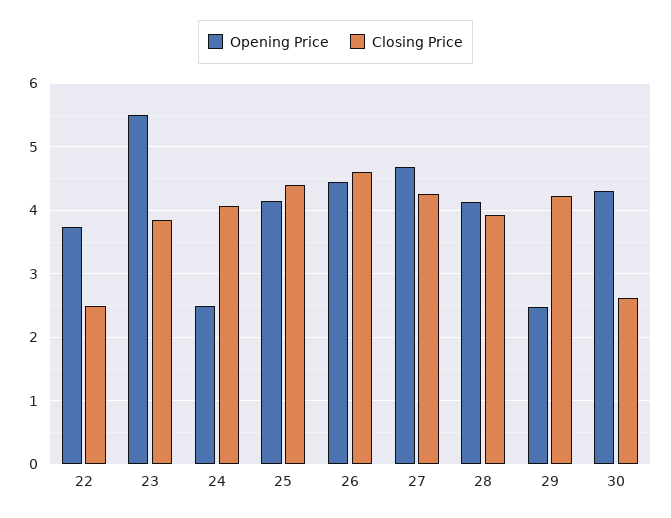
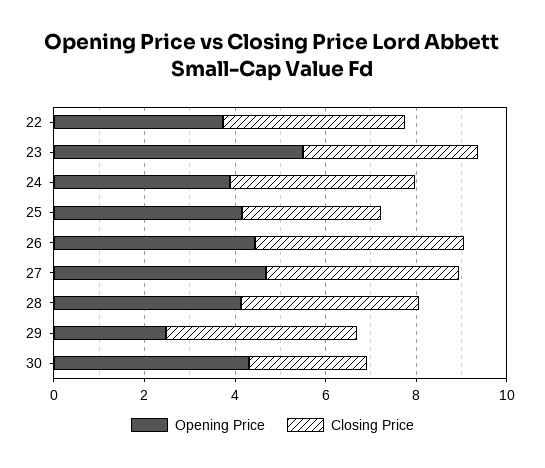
Closing Price, 22: 2.5 -> 4
Opening Price, 24: 2.5 -> 4
Closing Price, 25: 4.4 -> 3

